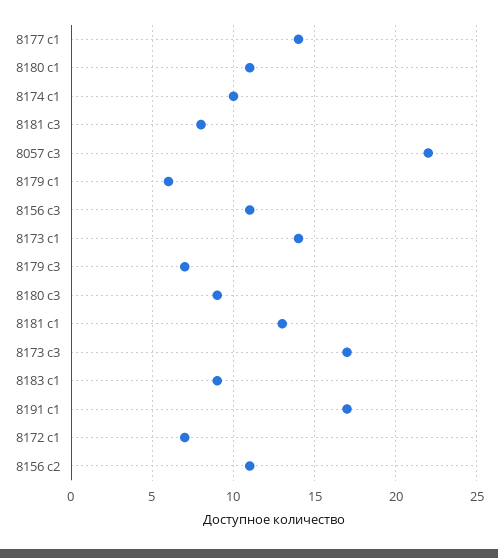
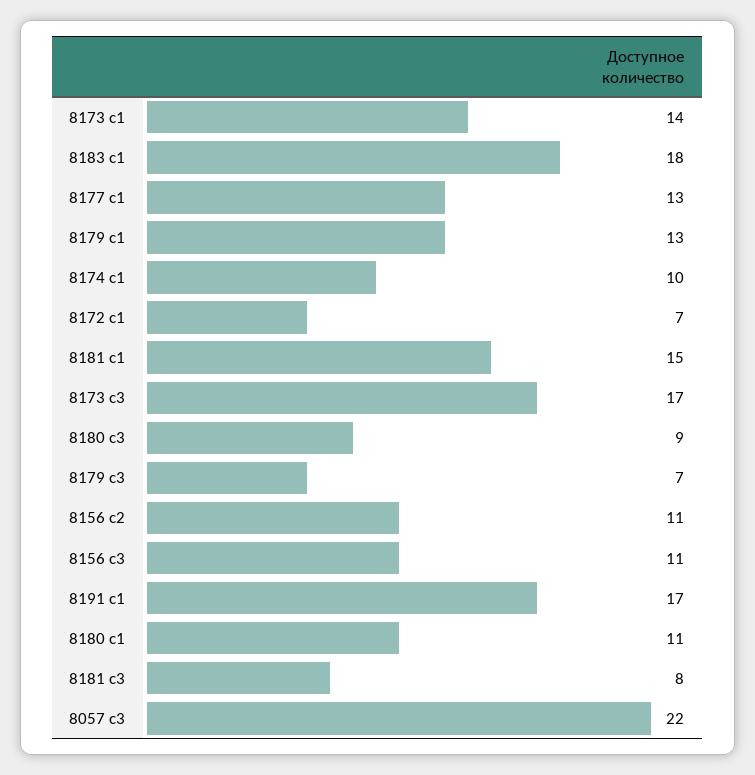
8177 c1: 14 -> 13
8179 c1: 6 -> 13
8181 c1: 13 -> 15
8183 c1: 9 -> 18

